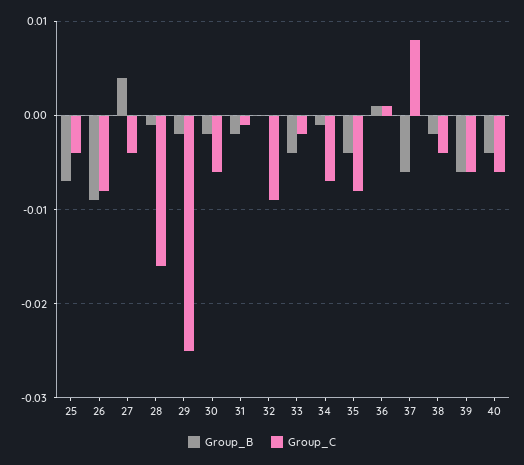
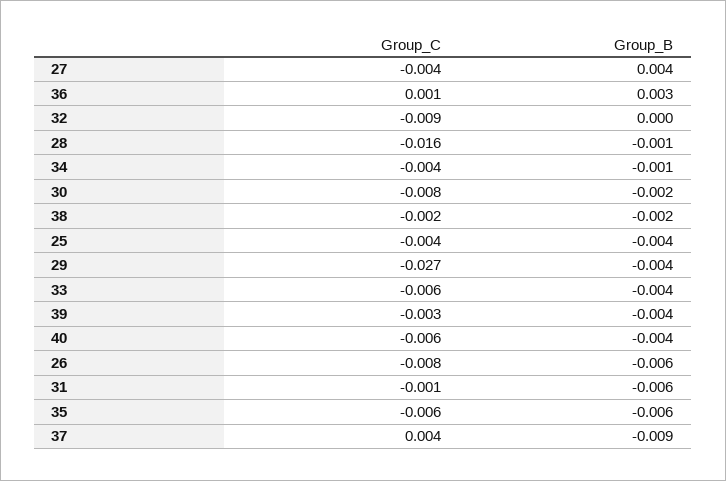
Group_B, 25: -0.007 -> -0.004
Group_B, 26: -0.009 -> -0.006
Group_B, 29: -0.002 -> -0.004
Group_C, 29: -0.025 -> -0.027
Group_C, 30: -0.006 -> -0.008
Group_B, 31: -0.002 -> -0.006
Group_C, 33: -0.002 -> -0.006
Group_C, 34: -0.007 -> -0.004
Group_B, 35: -0.004 -> -0.006
Group_C, 35: -0.008 -> -0.006
Group_B, 36: 0.001 -> 0.003
Group_B, 37: -0.006 -> -0.009
Group_C, 37: 0.008 -> 0.004
Group_C, 38: -0.004 -> -0.002
Group_B, 39: -0.006 -> -0.004
Group_C, 39: -0.006 -> -0.003

